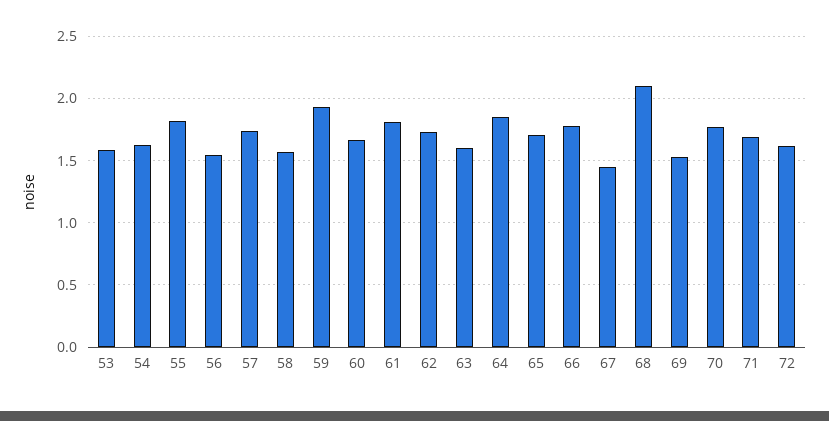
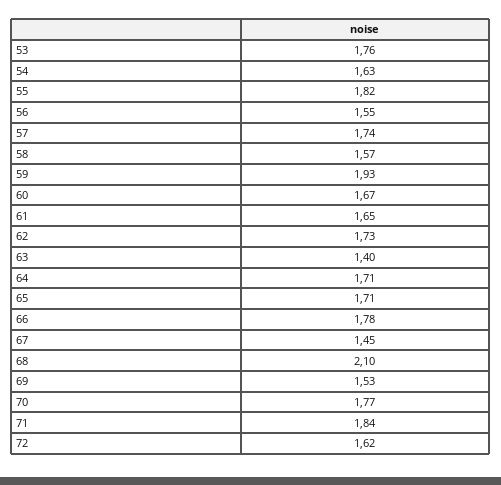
53: 1.6 -> 1.76
61: 1.8 -> 1.65
63: 1.6 -> 1.4
64: 1.85 -> 1.71
71: 1.7 -> 1.84

